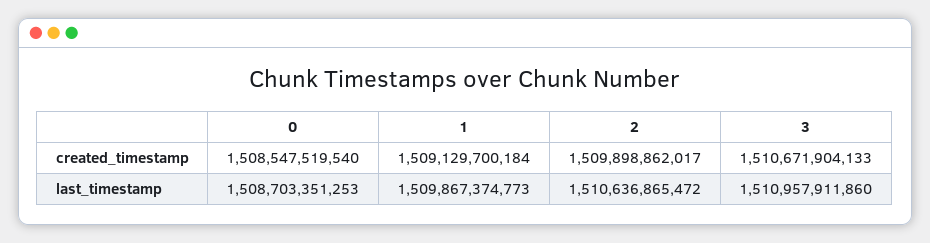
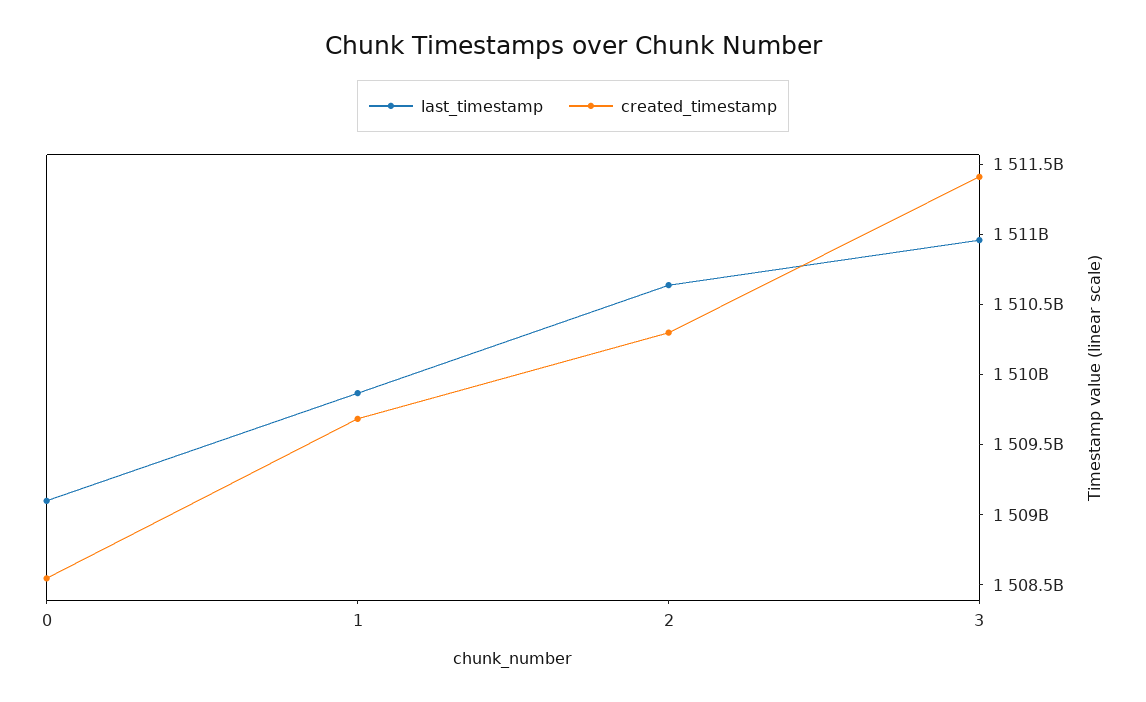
created_timestamp, 1: 1509129700184 -> 1509700000000
created_timestamp, 2: 1509898862017 -> 1510300000000
created_timestamp, 3: 1510671904133 -> 1511400000000
last_timestamp, 0: 1508703351253 -> 1509100000000

